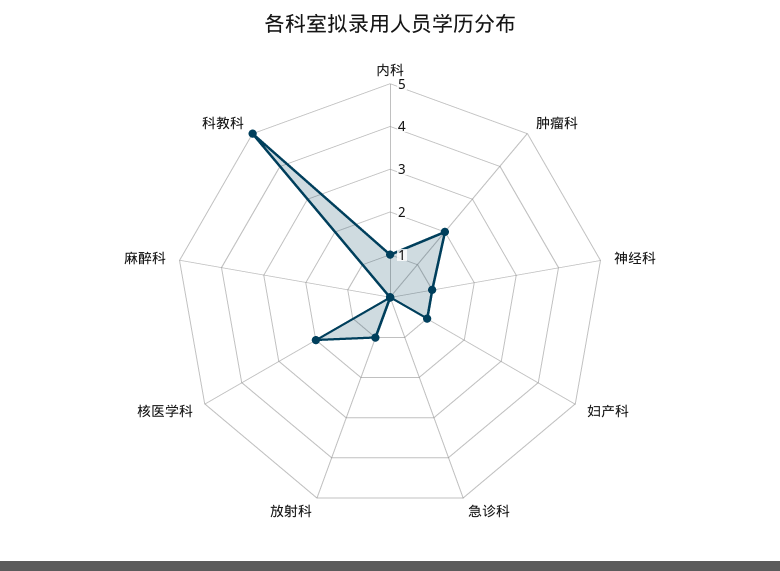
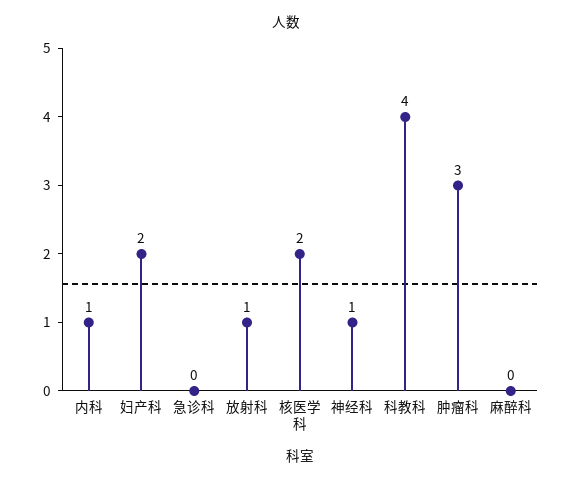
肿瘤科: 2 -> 3
妇产科: 1 -> 2
科教科: 5 -> 4

